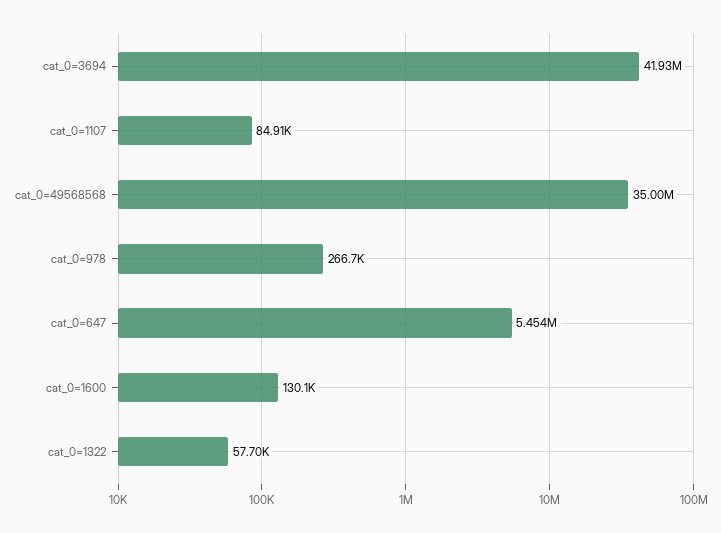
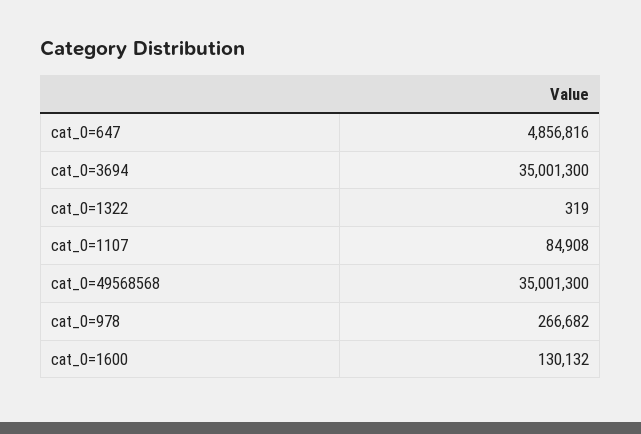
cat_0=3694: 41930000 -> 35001300
cat_0=647: 5454000 -> 4856816
cat_0=1322: 57700 -> 319

